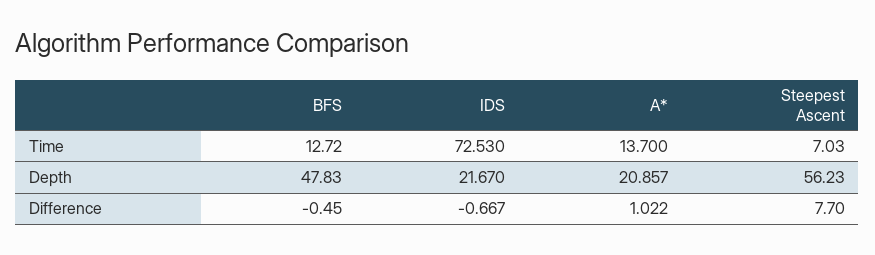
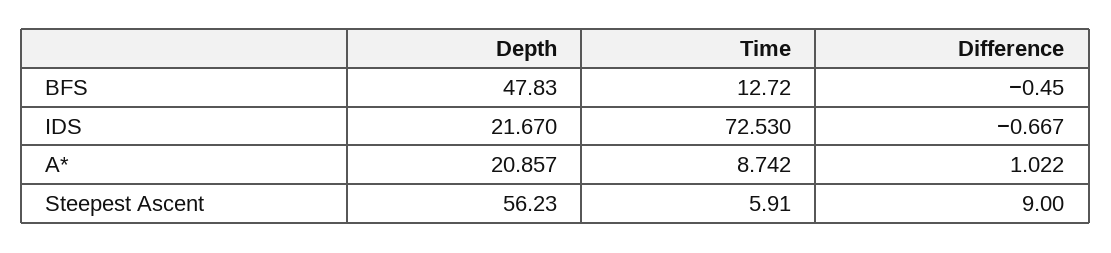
A*, Time: 13.7 -> 8.742
Steepest Ascent, Time: 7.03 -> 5.91
Steepest Ascent, Difference: 7.7 -> 9

